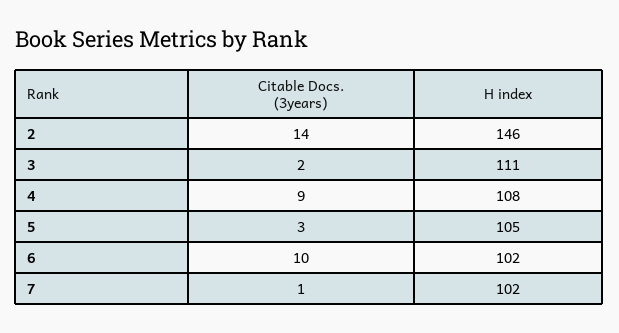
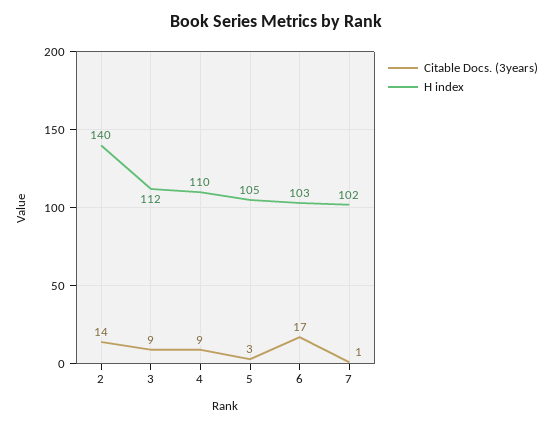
H index, 2: 146 -> 140
Citable Docs. (3years), 3: 2 -> 9
H index, 3: 111 -> 112
H index, 4: 108 -> 110
Citable Docs. (3years), 6: 10 -> 17
H index, 6: 102 -> 103

